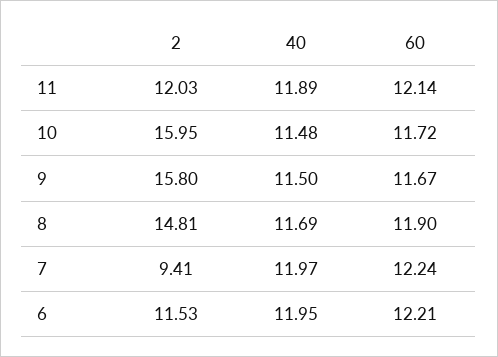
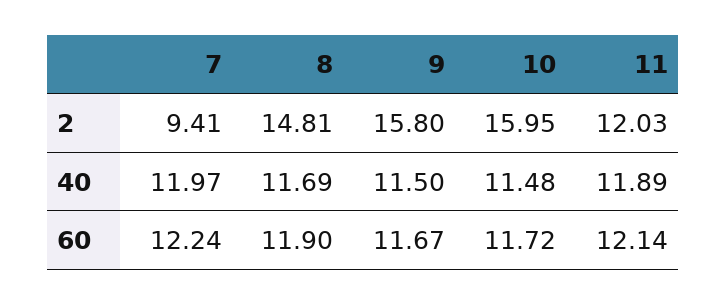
2, 6: 11.53 -> none
40, 6: 11.95 -> none
60, 6: 12.21 -> none

